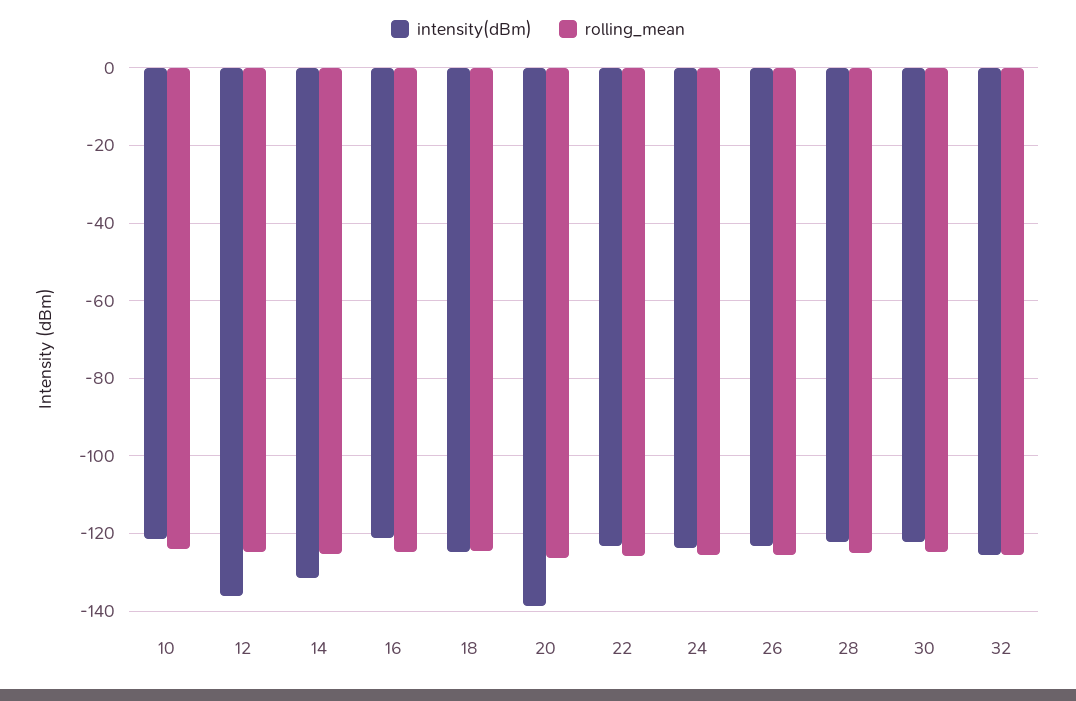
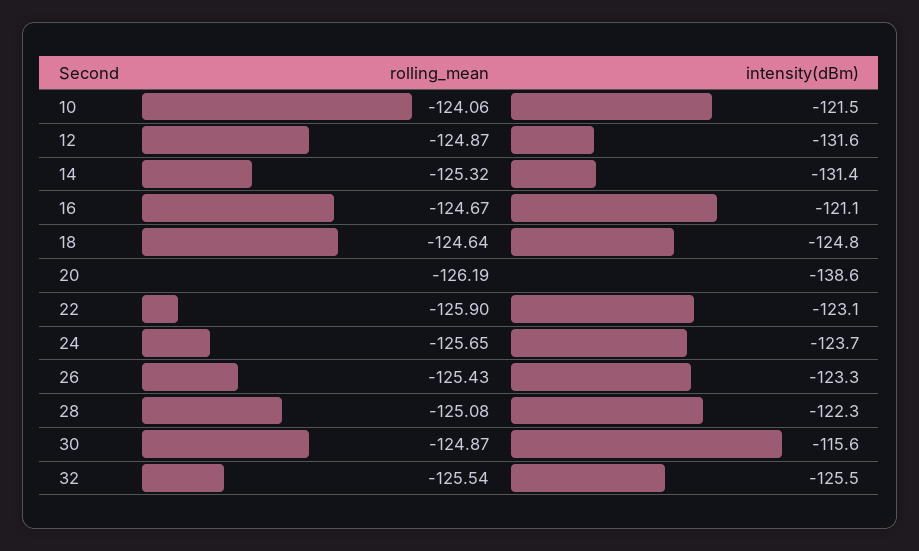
intensity(dBm), 12: -136 -> -131.6
intensity(dBm), 30: -122 -> -115.6

